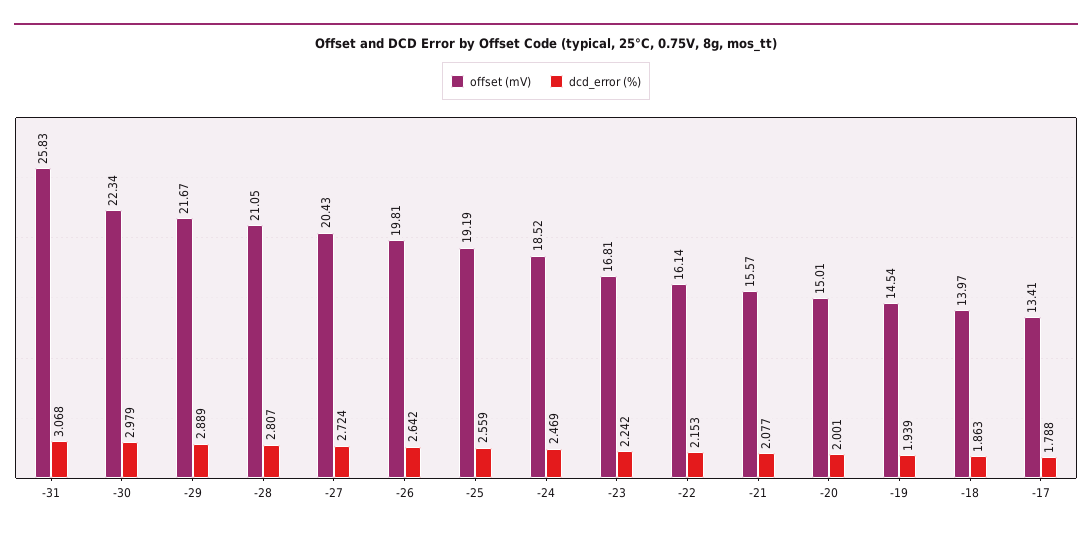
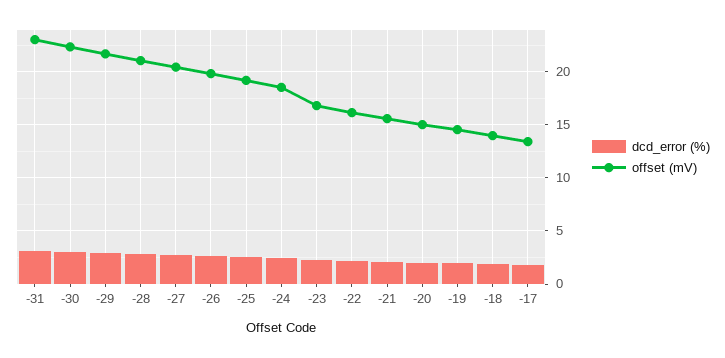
offset (mV), -31: 25.83 -> 23

